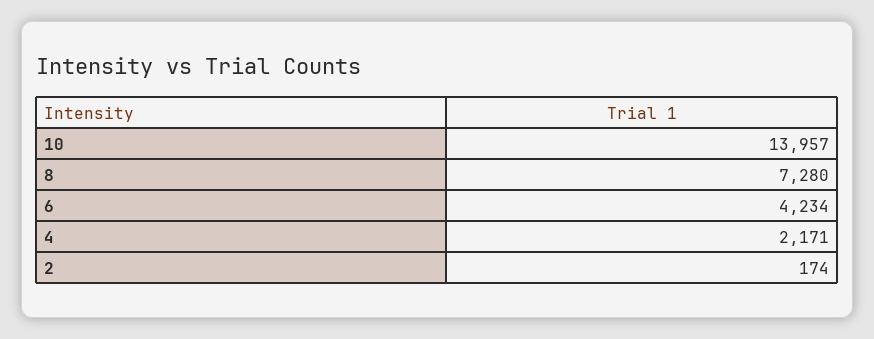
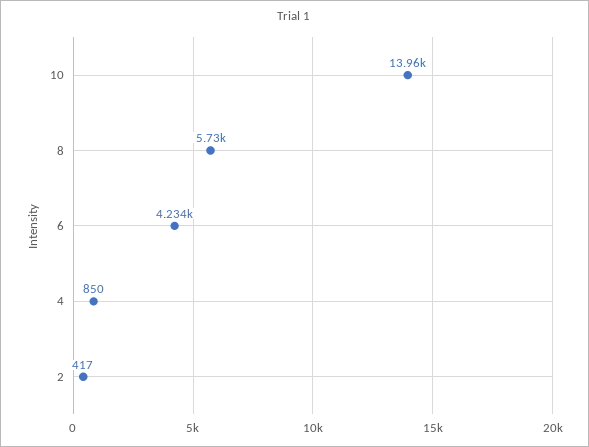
8: 7280 -> 5730
4: 2171 -> 850
2: 174 -> 417

